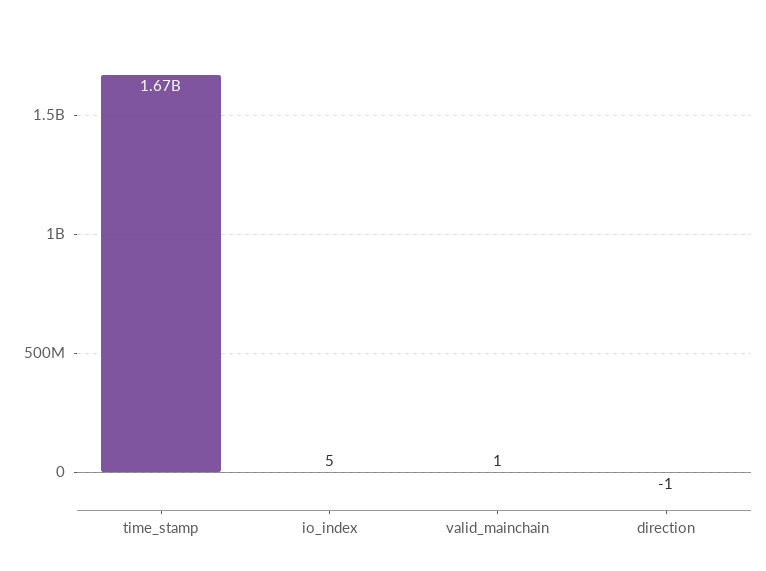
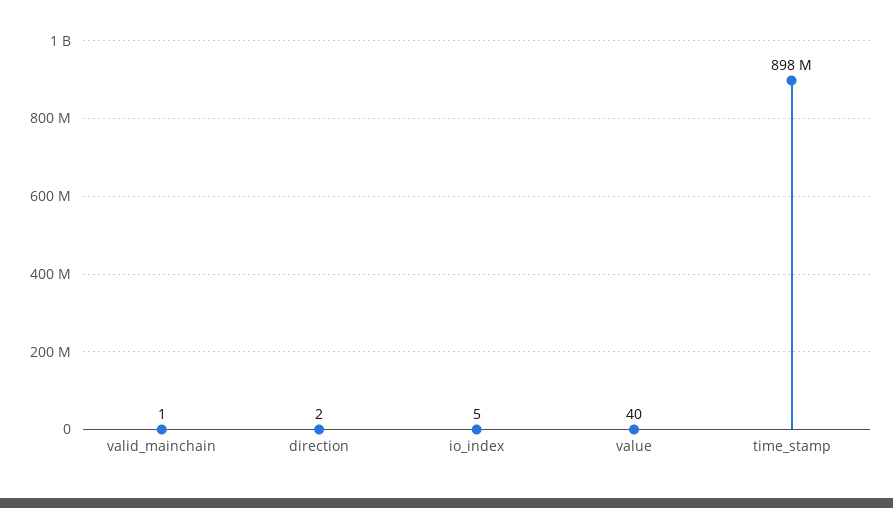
time_stamp: 1670000000 -> 898000000
direction: -1 -> 2
value: none -> 40

